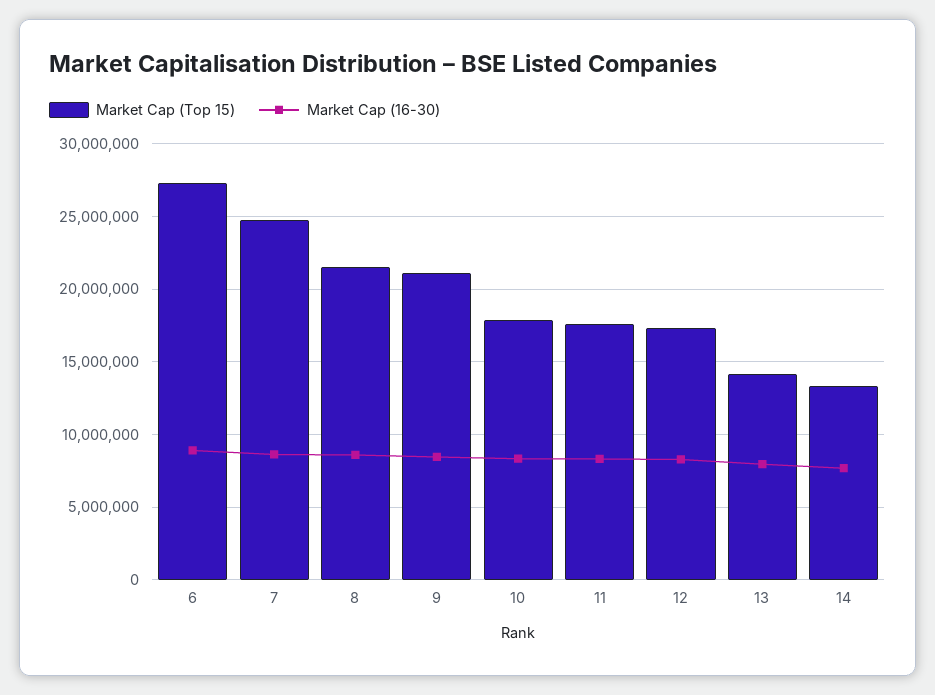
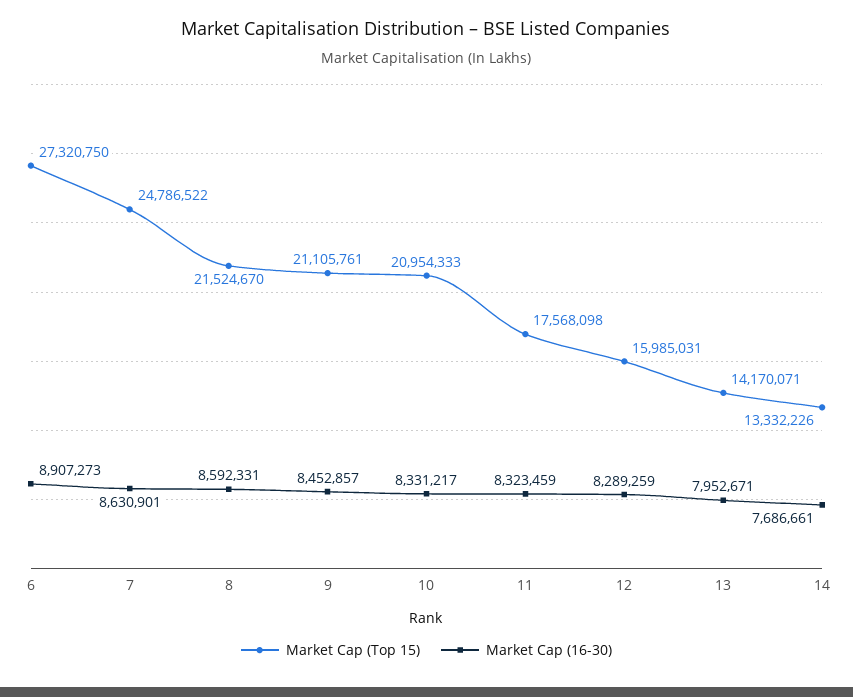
Market Cap (Top 15), 10: 18000000 -> 20954333
Market Cap (Top 15), 12: 17500000 -> 15985031

